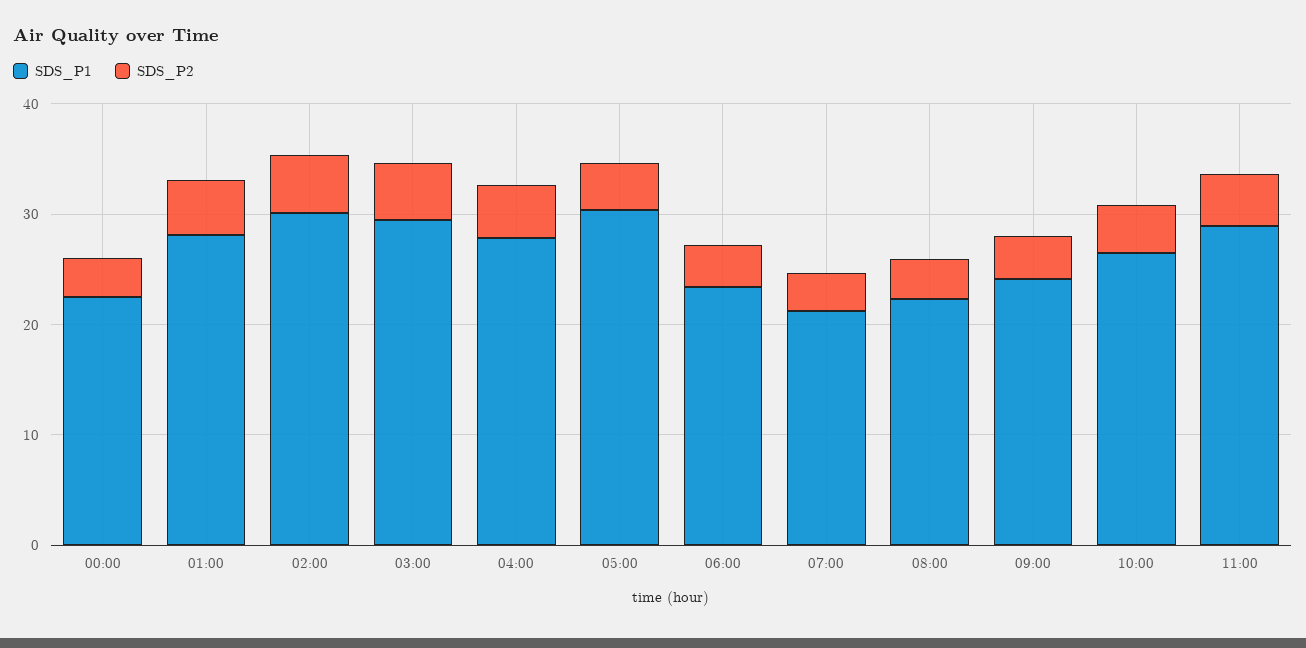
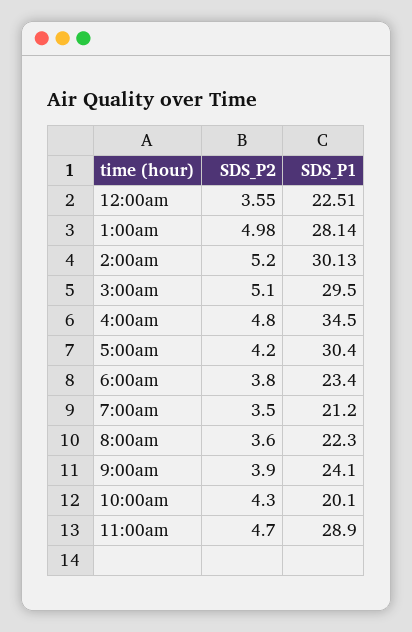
SDS_P1, 04:00: 28 -> 34.5
SDS_P1, 10:00: 26 -> 20.1

